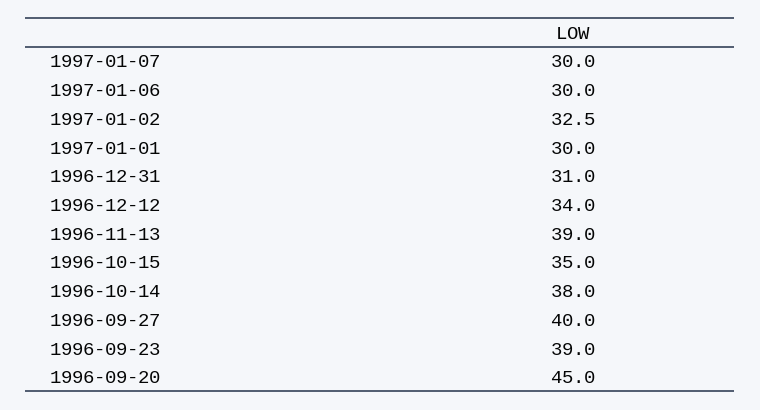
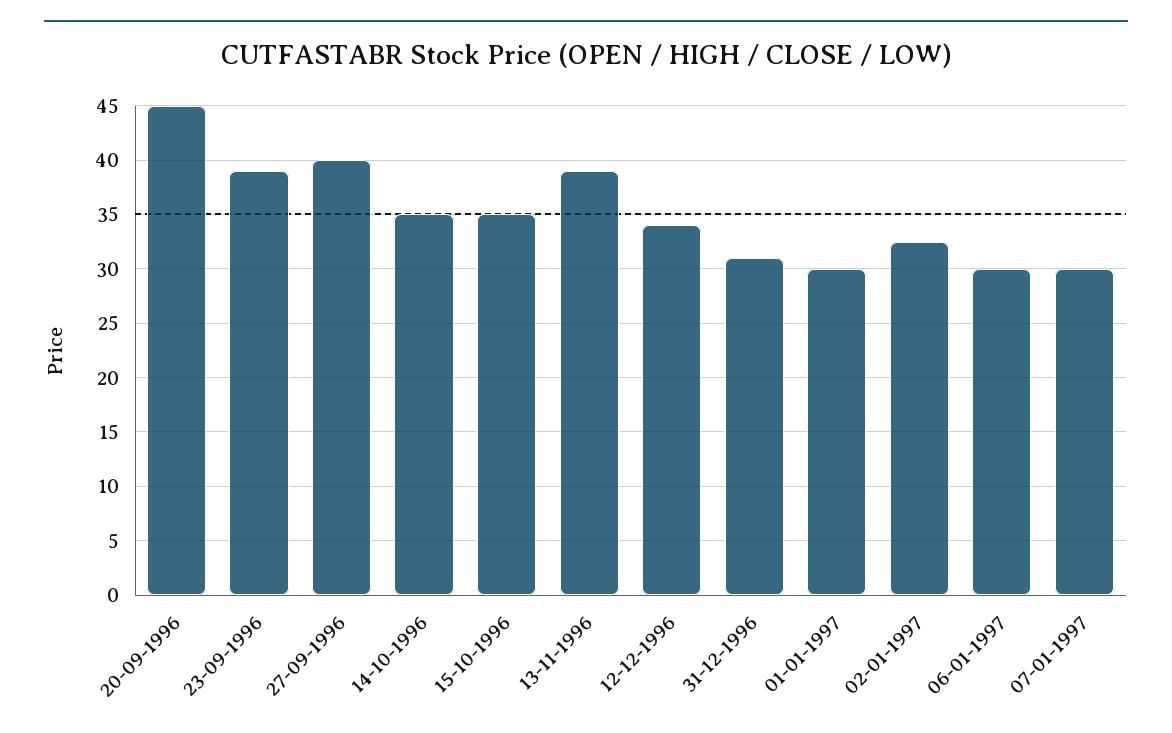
1996-10-14: 38 -> 35

